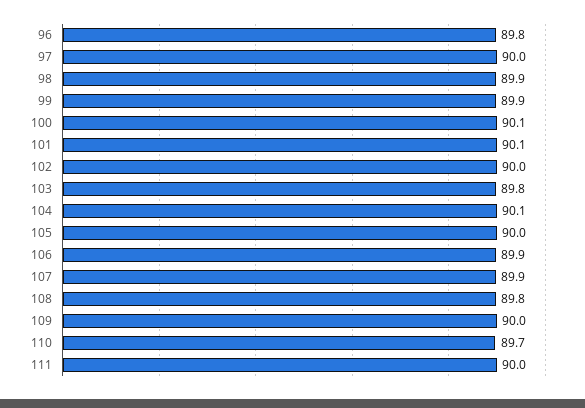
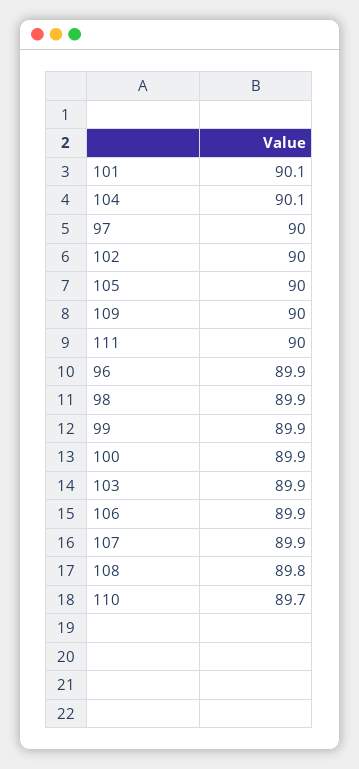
96: 89.8 -> 89.9
100: 90.1 -> 89.9
103: 89.8 -> 89.9

